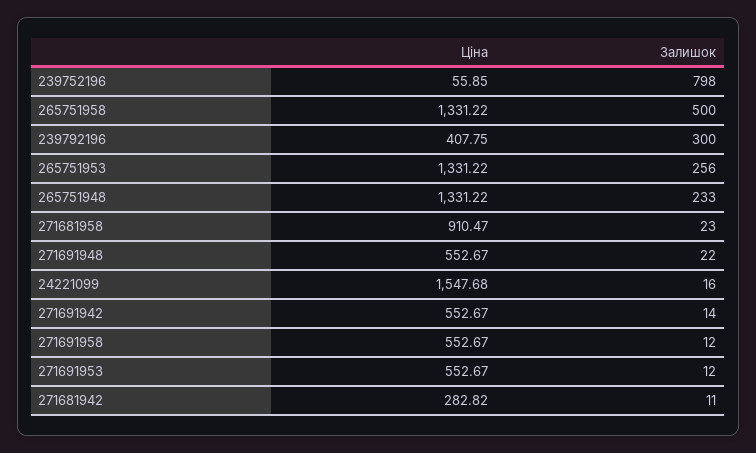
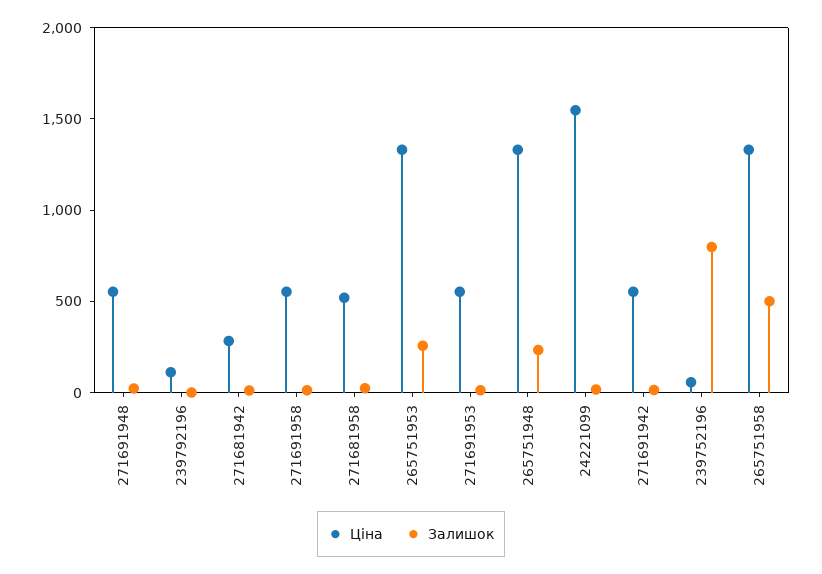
Ціна, 239792196: 407.75 -> 100
Залишок, 239792196: 300 -> 0
Ціна, 271681958: 910.47 -> 500

